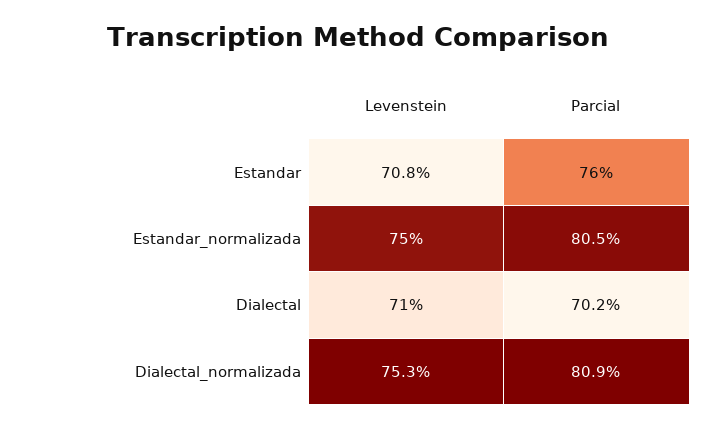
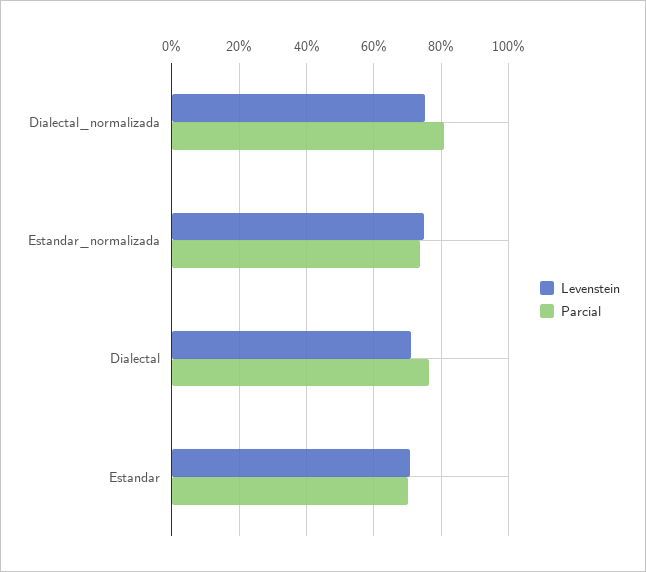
Parcial, Estandar: 76 -> 70
Parcial, Estandar_normalizada: 80.5 -> 74
Parcial, Dialectal: 70.2 -> 76

